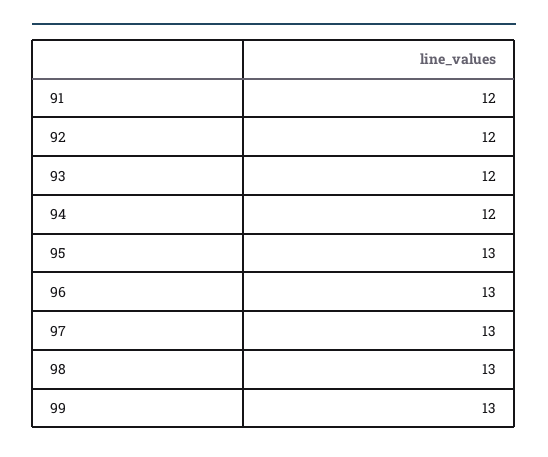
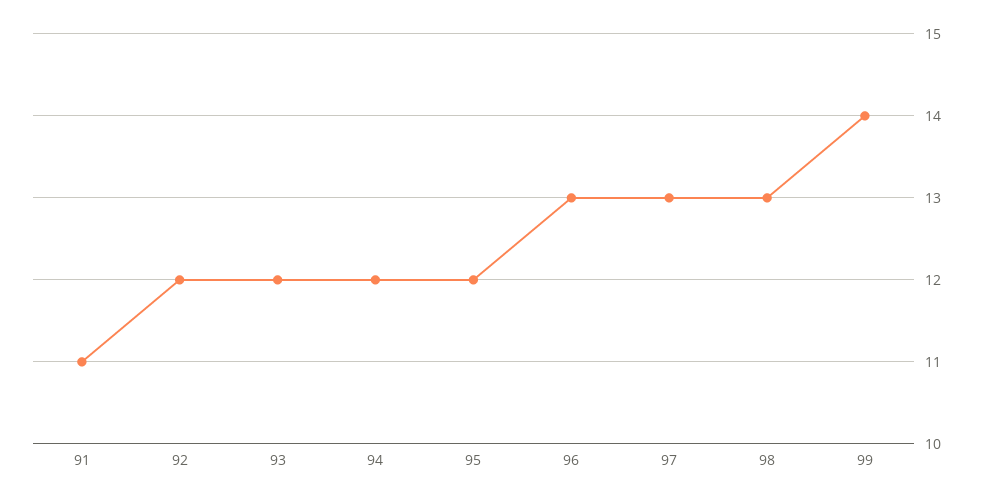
91: 12 -> 11
95: 13 -> 12
99: 13 -> 14

